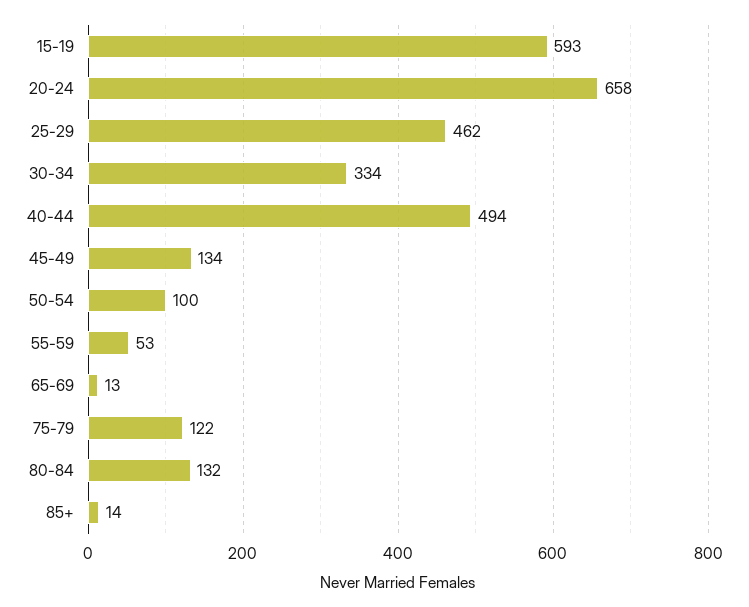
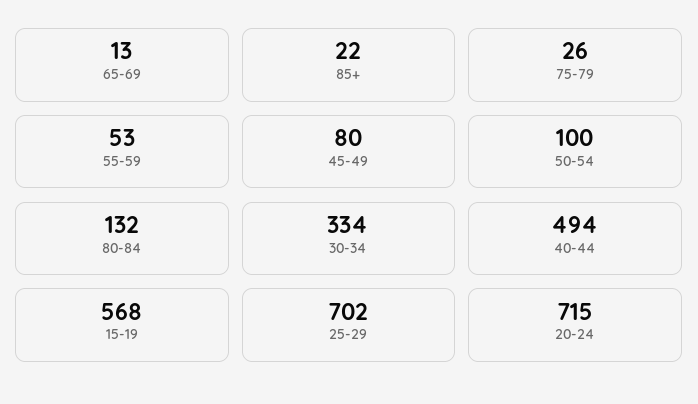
15-19: 593 -> 568
20-24: 658 -> 715
25-29: 462 -> 702
45-49: 134 -> 80
75-79: 122 -> 26
85+: 14 -> 22

